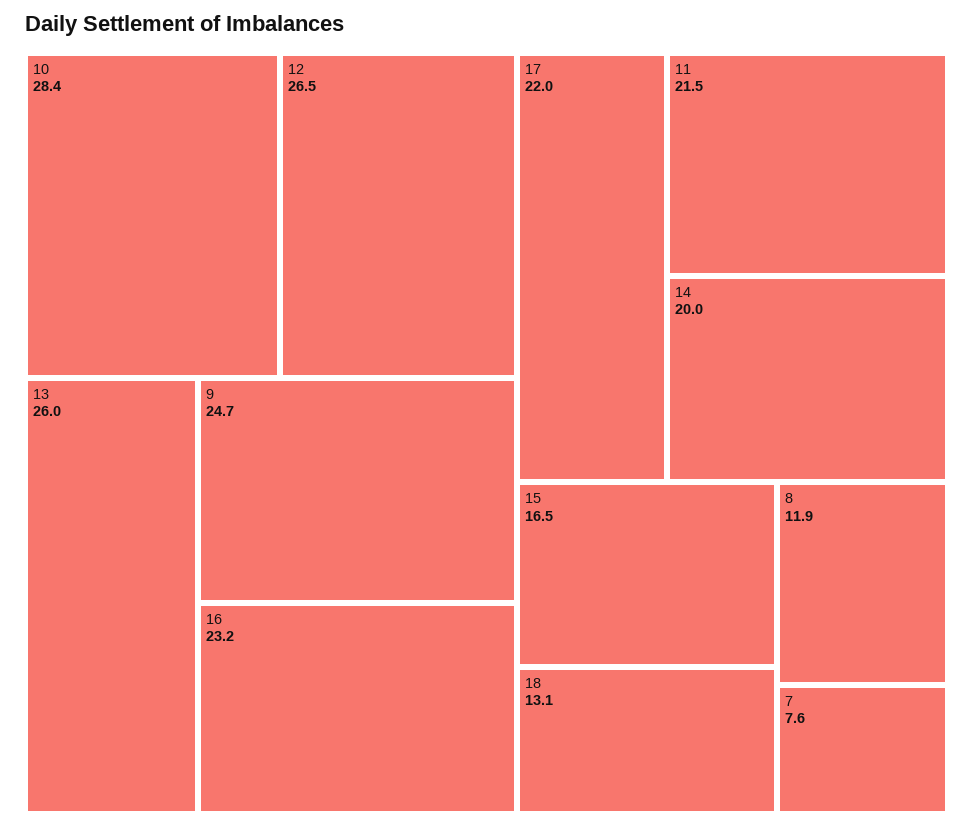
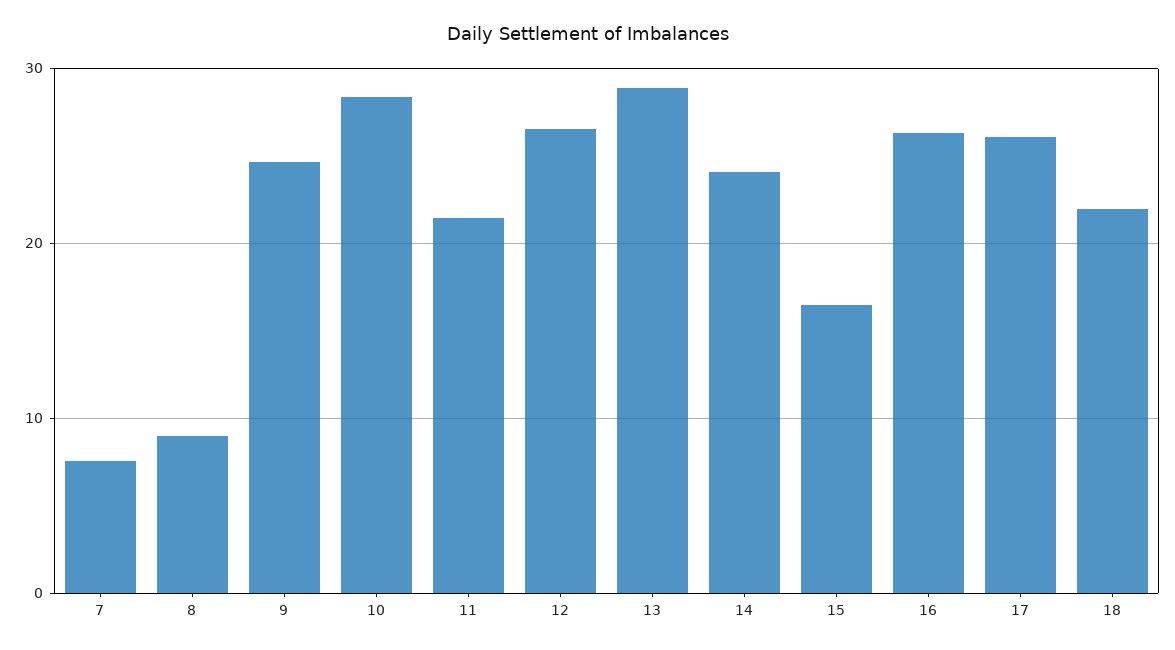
13: 26 -> 29
16: 23.2 -> 26
17: 22 -> 26
14: 20 -> 24
18: 13.1 -> 22
8: 11.9 -> 9

